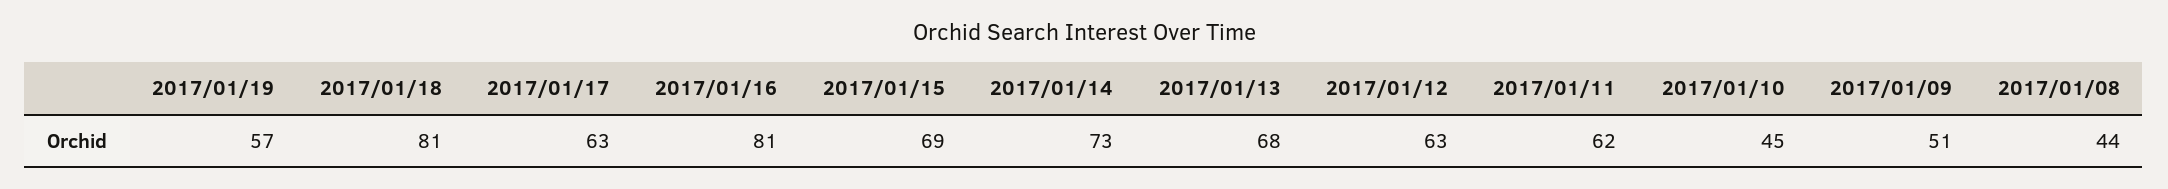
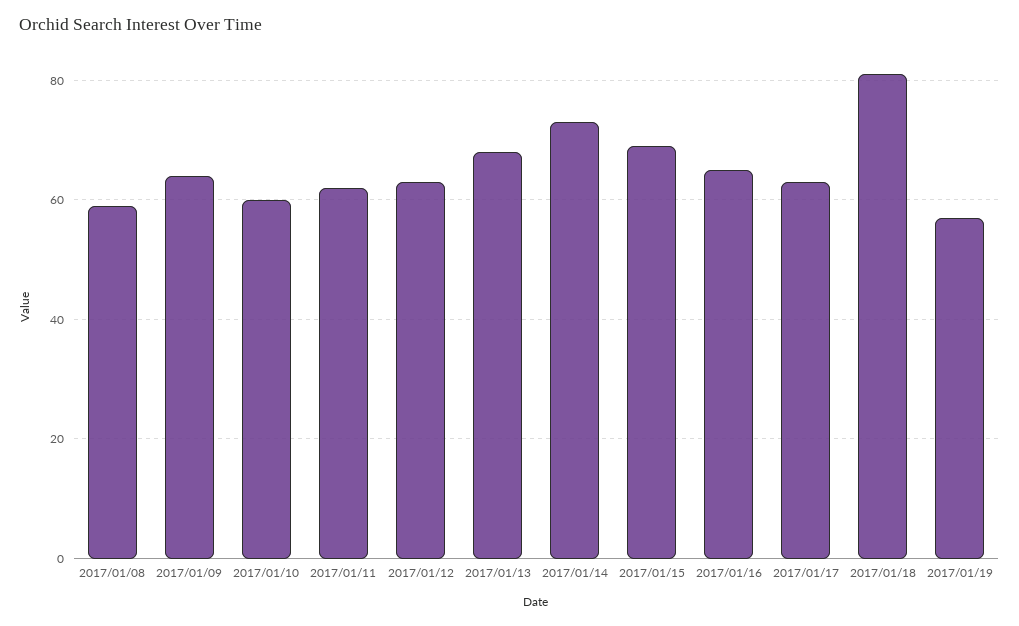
2017/01/16: 81 -> 65
2017/01/10: 45 -> 60
2017/01/09: 51 -> 65
2017/01/08: 44 -> 60

